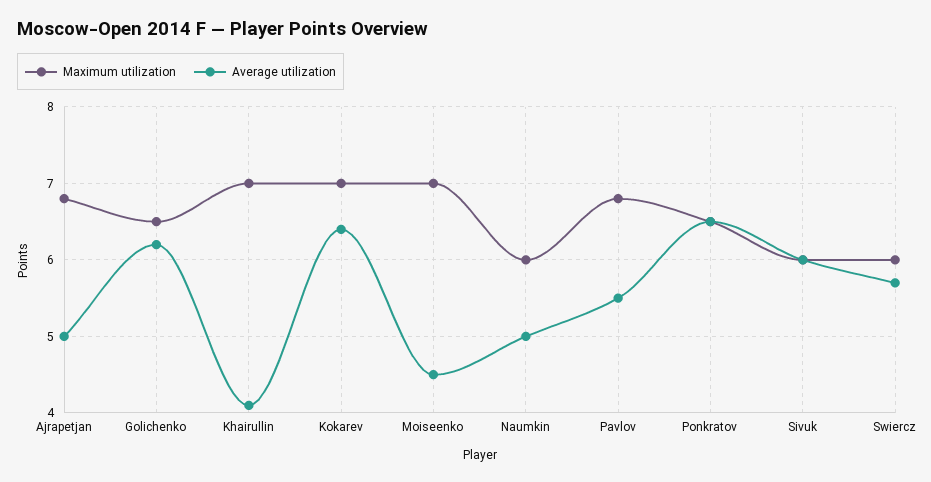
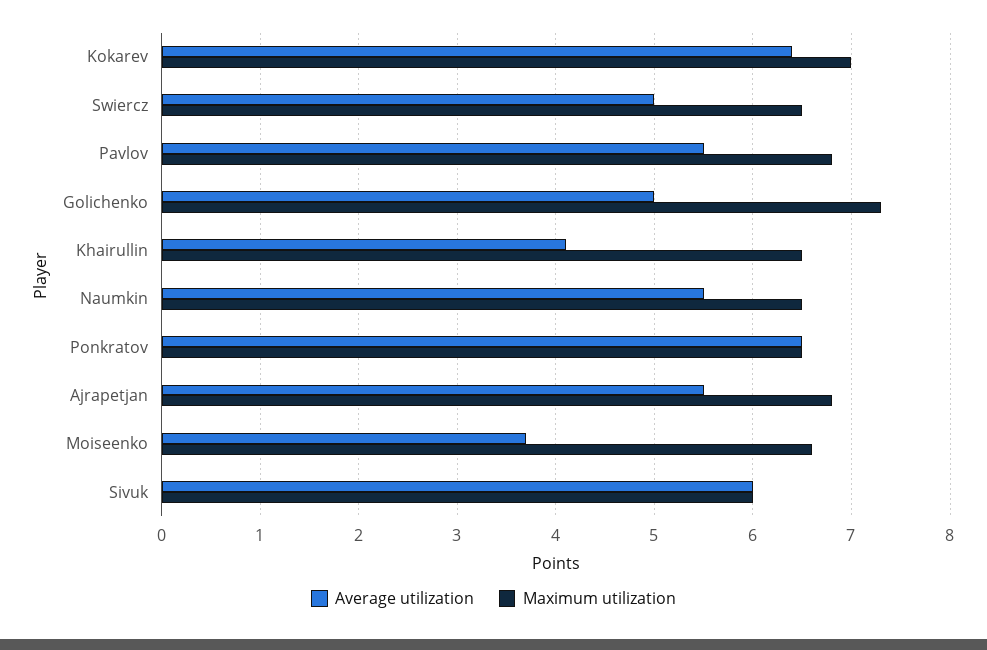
Average utilization, Ajrapetjan: 5 -> 5.5
Maximum utilization, Golichenko: 6.5 -> 7.3
Average utilization, Golichenko: 6.2 -> 5
Maximum utilization, Khairullin: 7 -> 6.5
Maximum utilization, Moiseenko: 7 -> 6.6
Average utilization, Moiseenko: 4.5 -> 3.7
Maximum utilization, Naumkin: 6 -> 6.5
Average utilization, Naumkin: 5 -> 5.5
Maximum utilization, Swiercz: 6 -> 6.5
Average utilization, Swiercz: 5.7 -> 5

